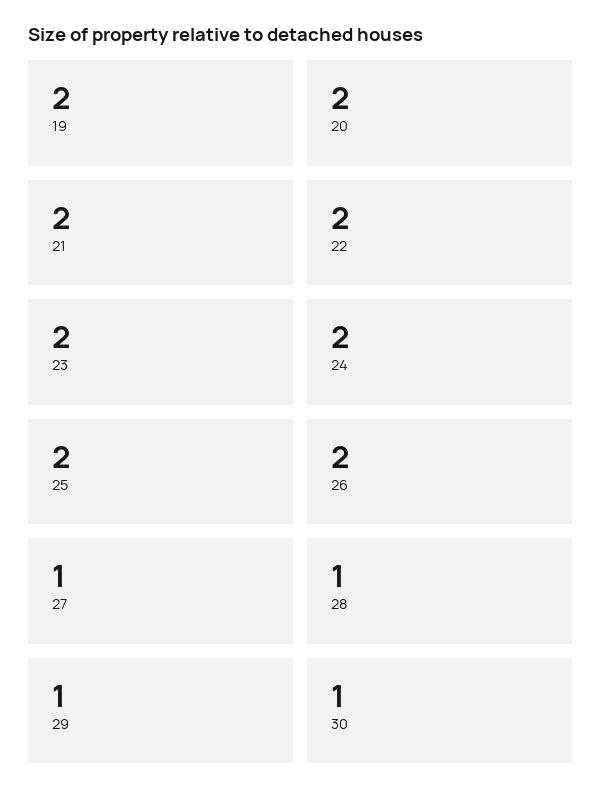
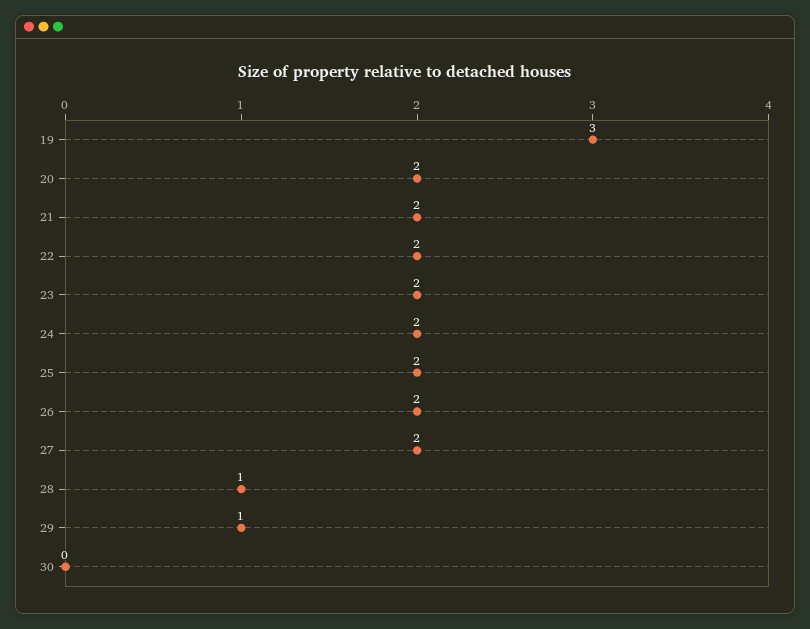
19: 2 -> 3
27: 1 -> 2
30: 1 -> 0

